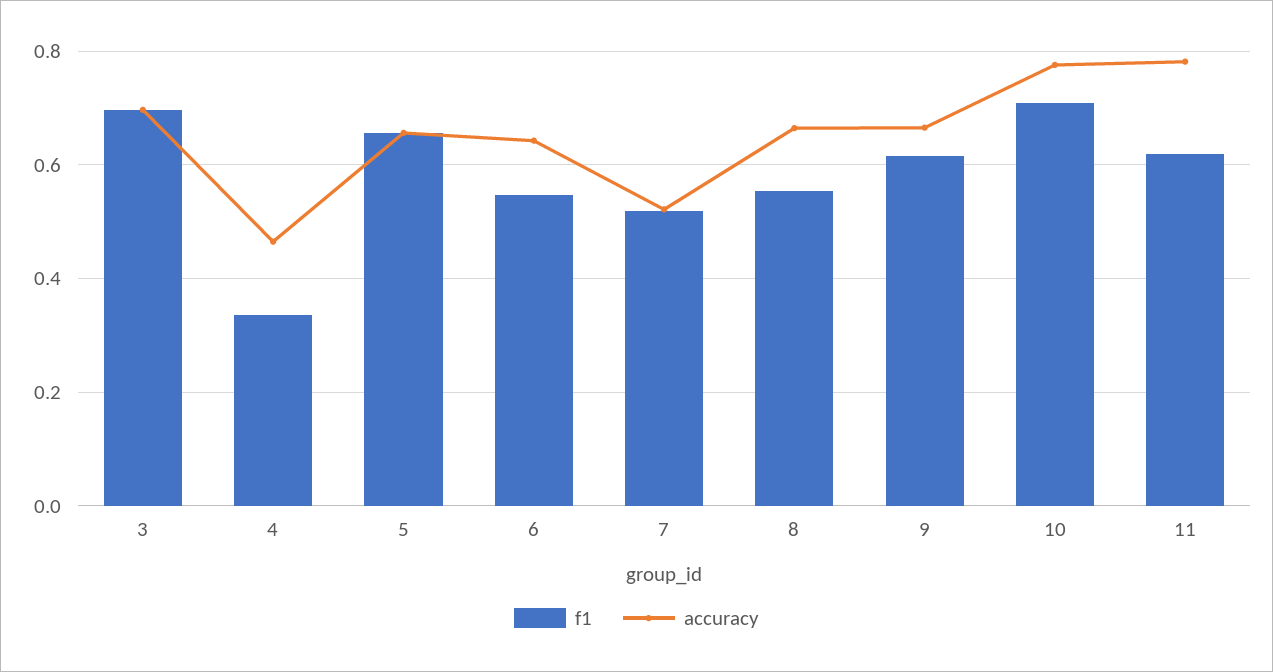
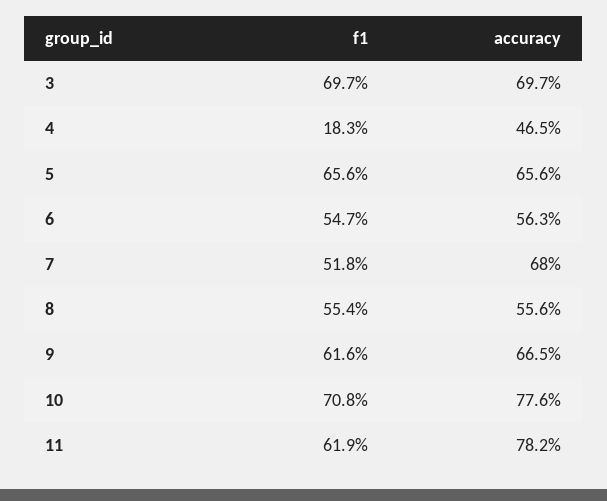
f1, 4: 0.34 -> 0.183
accuracy, 6: 0.64 -> 0.563
accuracy, 7: 0.52 -> 0.68
accuracy, 8: 0.66 -> 0.556

